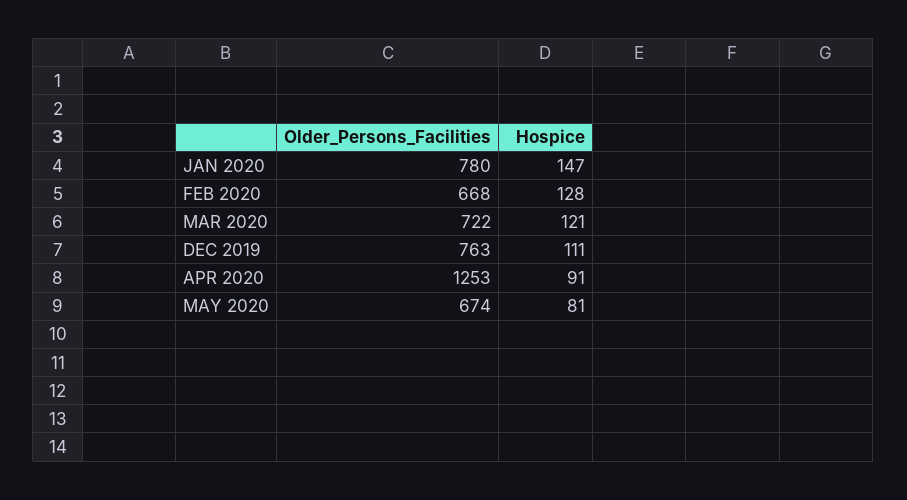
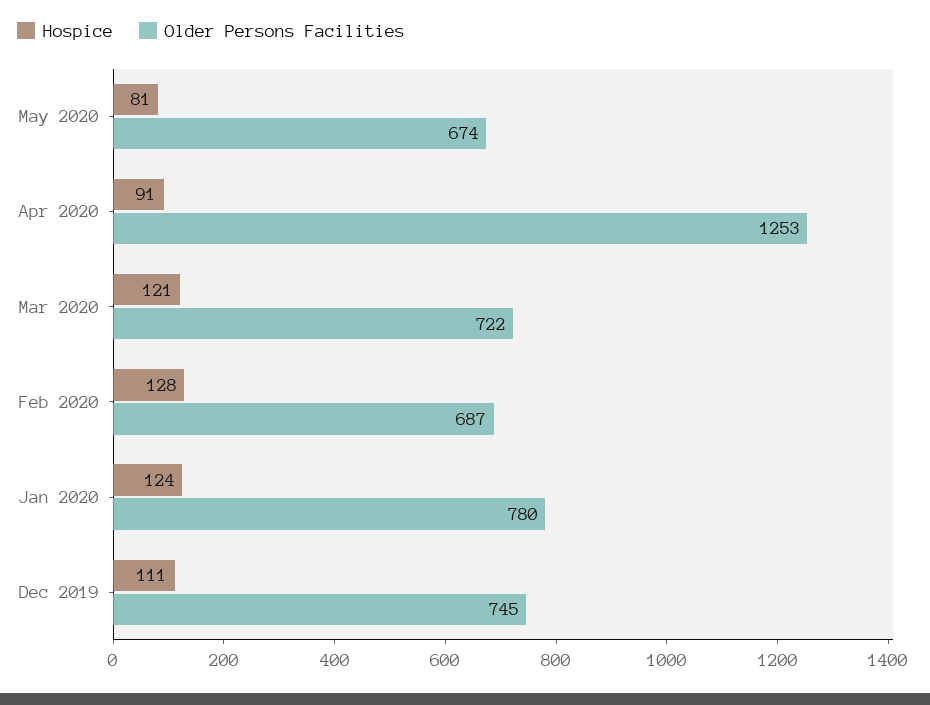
Hospice, JAN 2020: 147 -> 124
Older_Persons_Facilities, FEB 2020: 668 -> 687
Older_Persons_Facilities, DEC 2019: 763 -> 745

